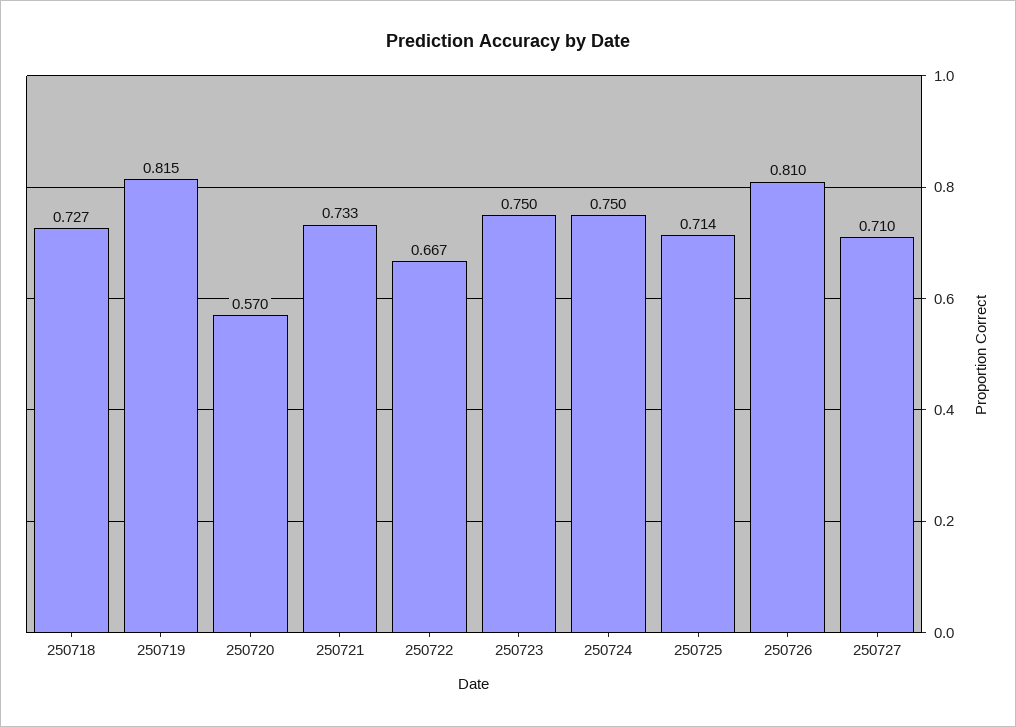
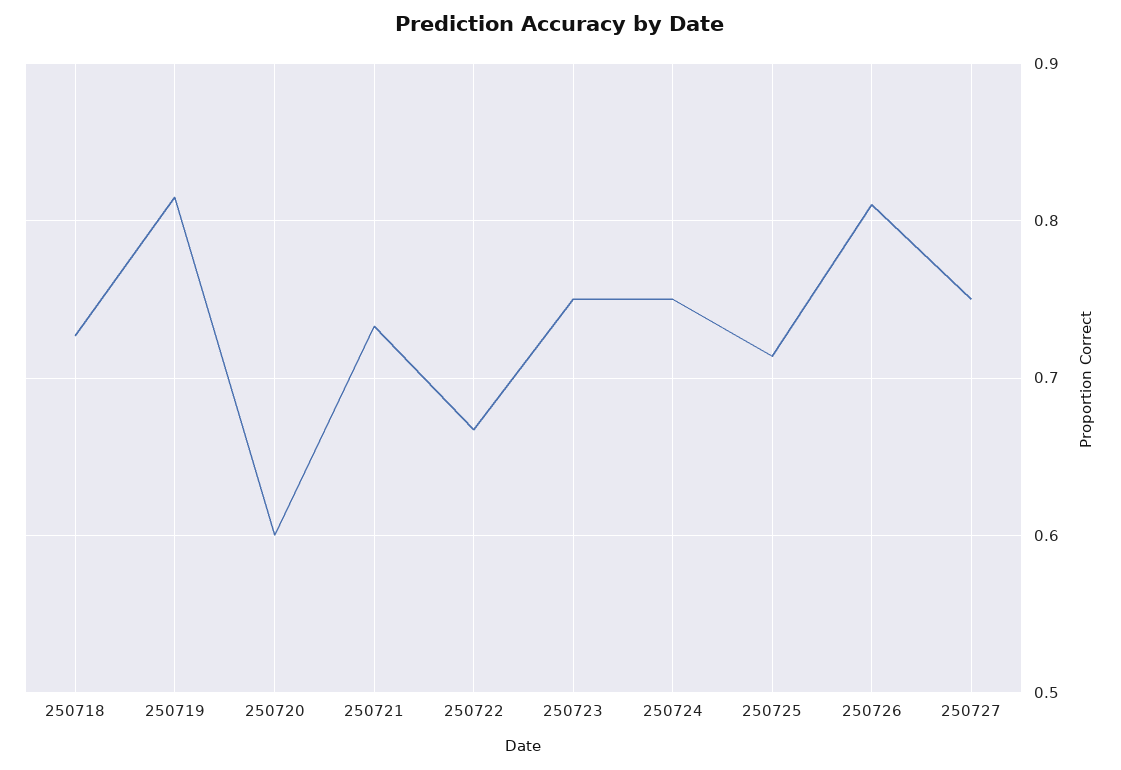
250720: 0.57 -> 0.6
250727: 0.71 -> 0.75

